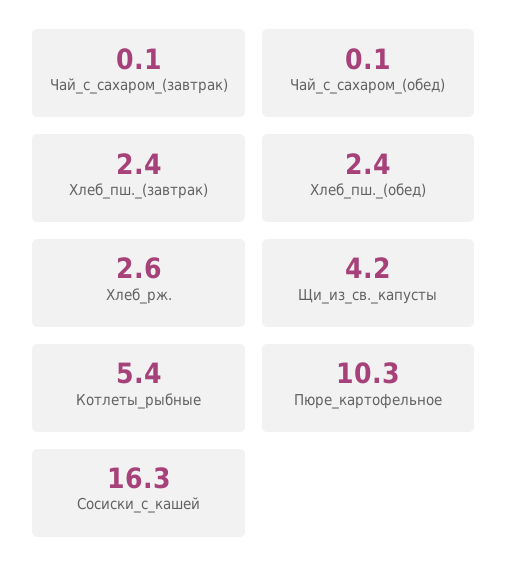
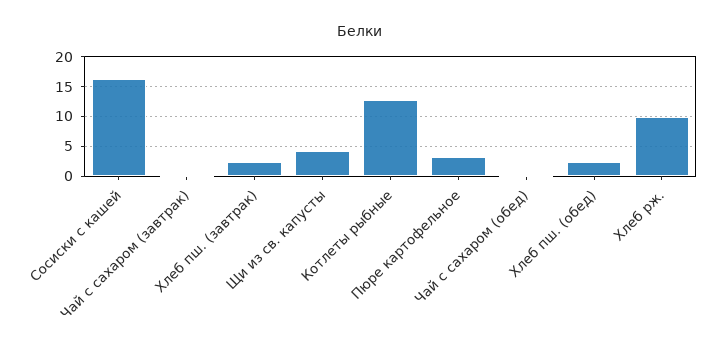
Хлеб_рж.: 2.6 -> 10
Котлеты_рыбные: 5.4 -> 12.5
Пюре_картофельное: 10.3 -> 2.5

